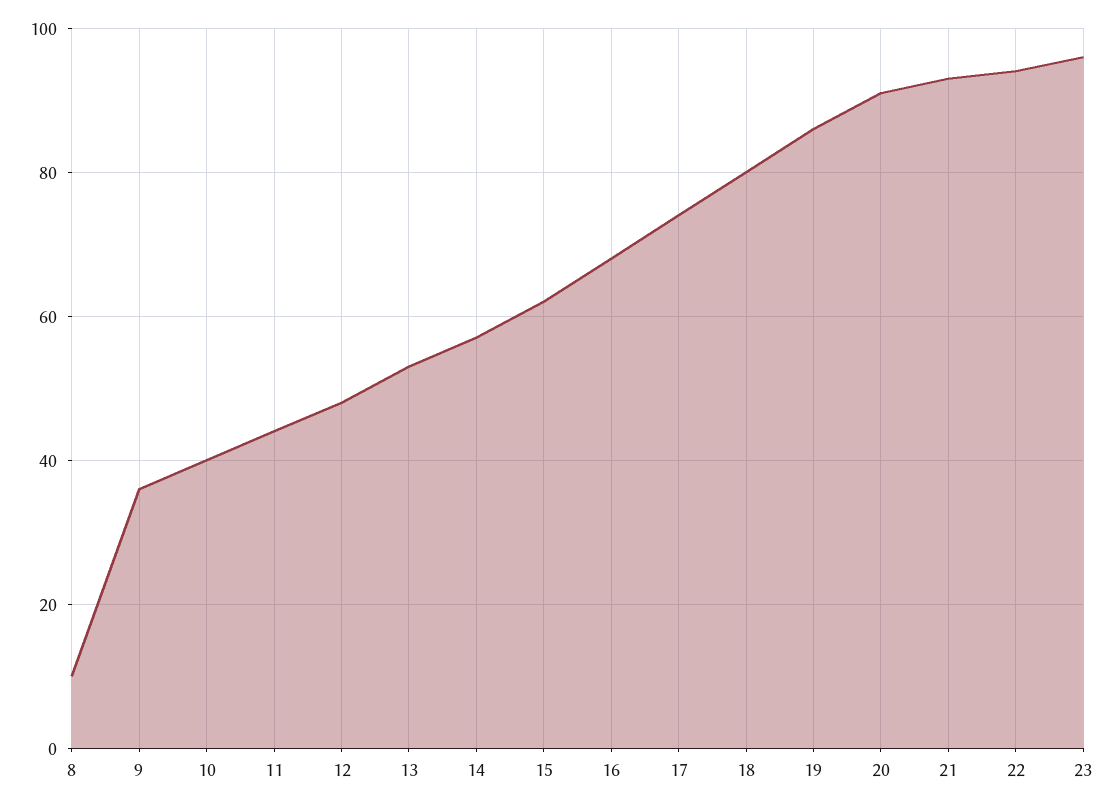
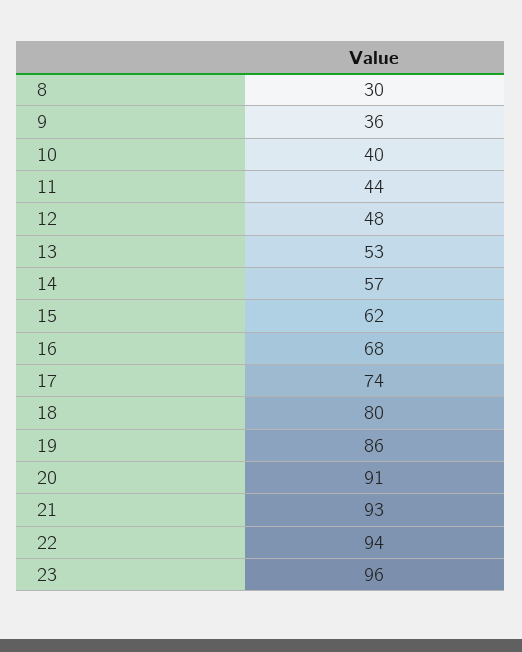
8: 10 -> 30

